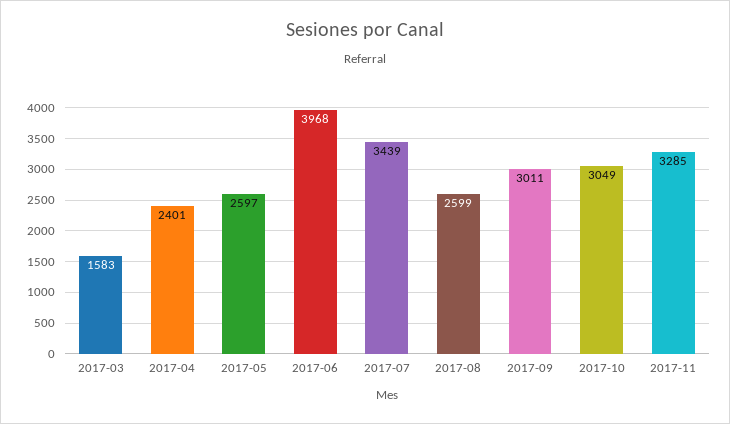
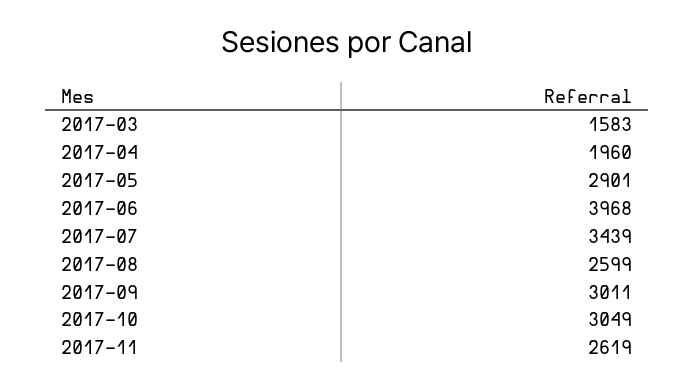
2017-04: 2401 -> 1960
2017-05: 2597 -> 2901
2017-11: 3285 -> 2619

